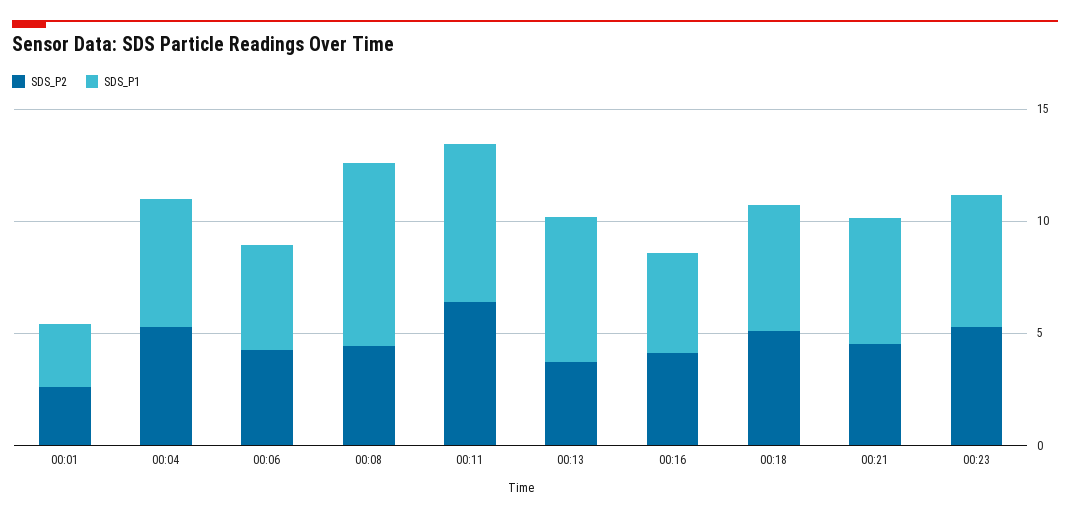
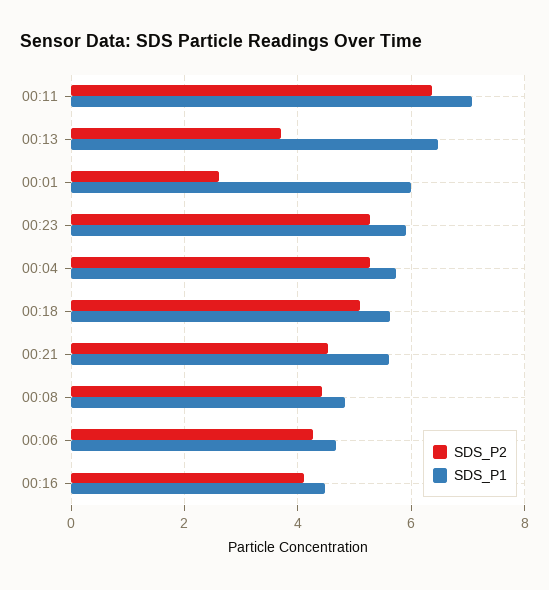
SDS_P1, 00:01: 3 -> 6
SDS_P1, 00:08: 8 -> 4.8

